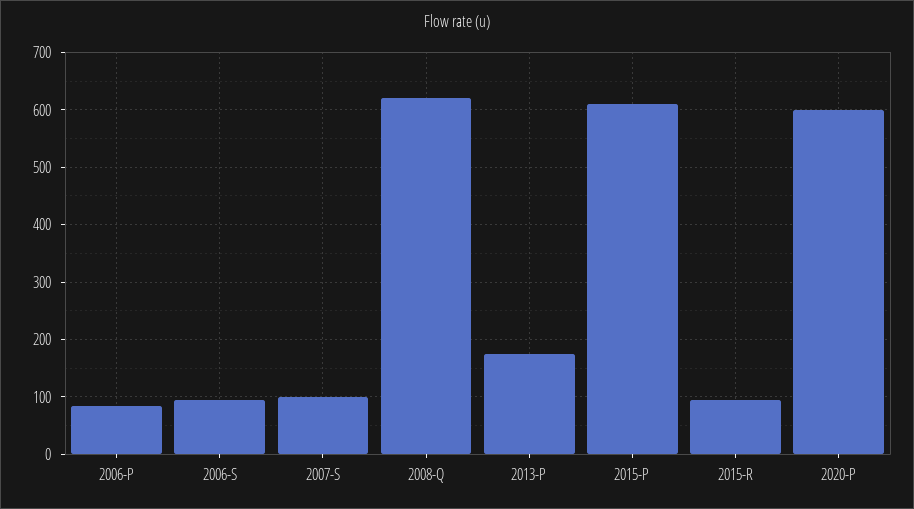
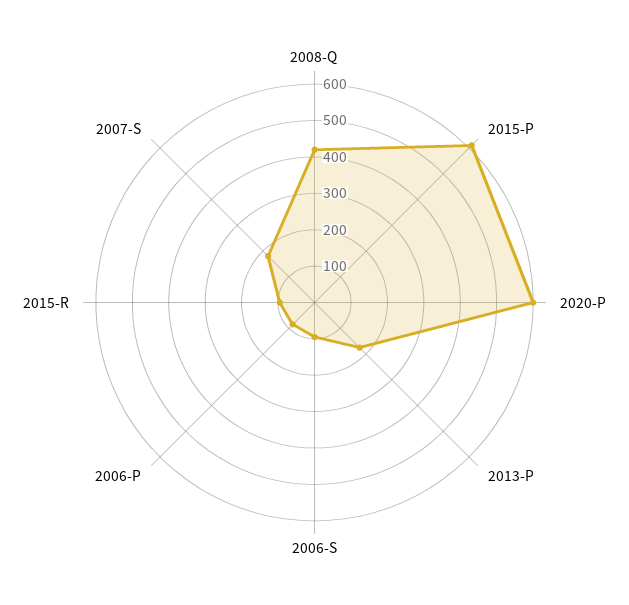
2007-S: 100 -> 175
2008-Q: 620 -> 425

